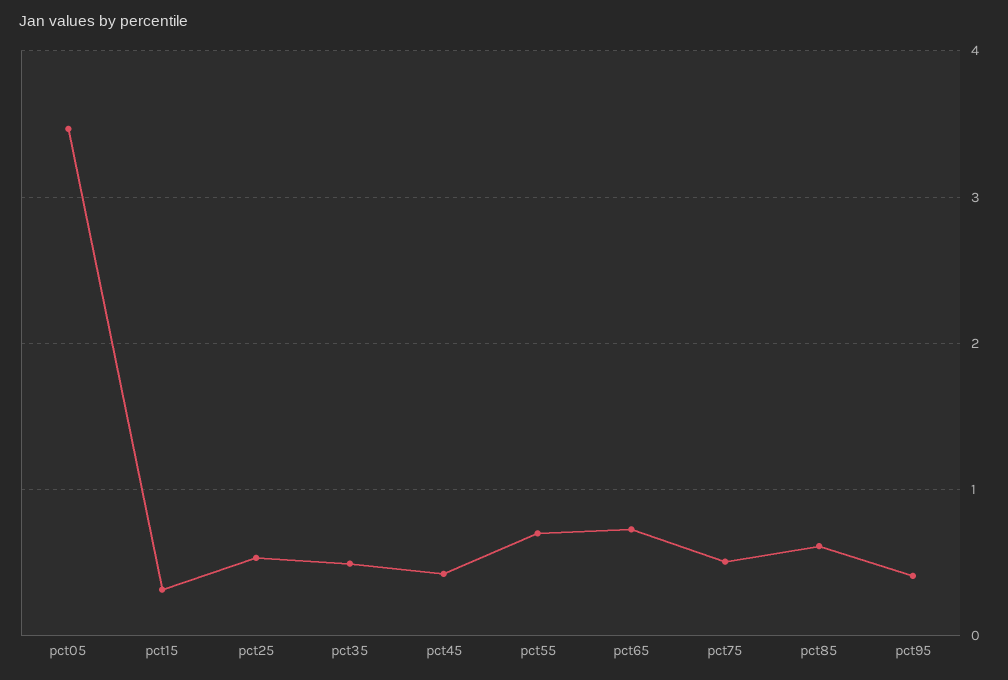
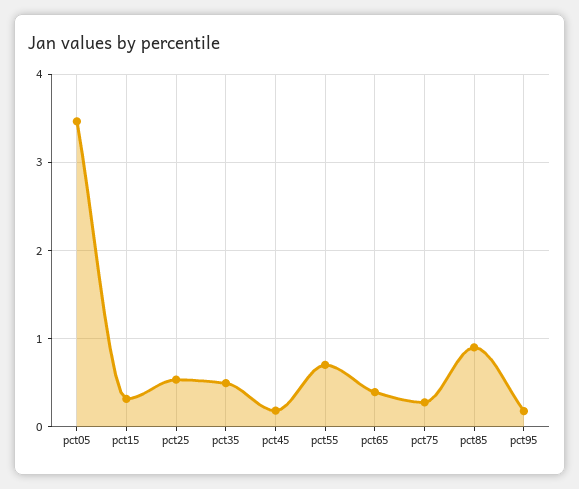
pct45: 0.4 -> 0.2
pct65: 0.7 -> 0.4
pct75: 0.5 -> 0.3
pct85: 0.6 -> 0.9
pct95: 0.4 -> 0.2

